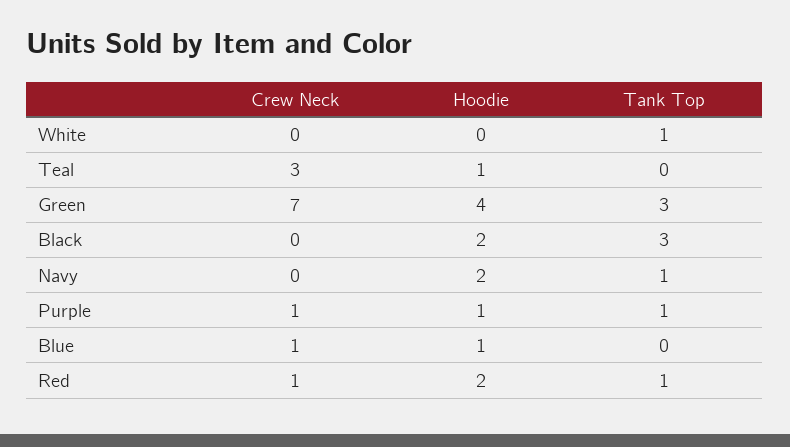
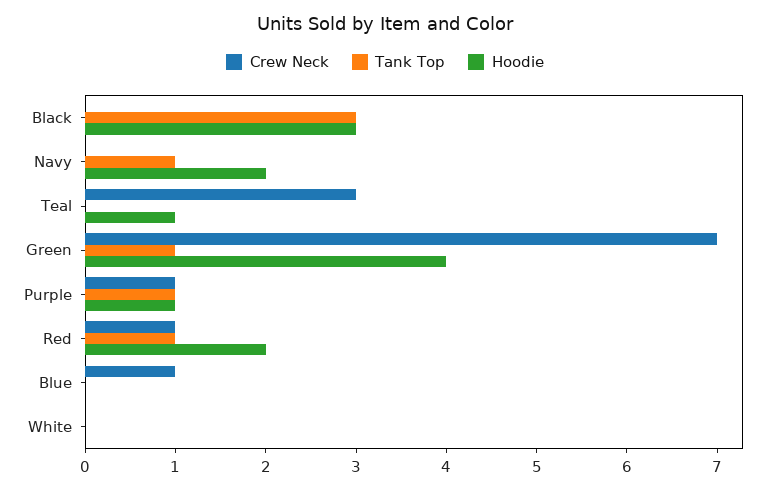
Tank Top, White: 1 -> 0
Tank Top, Green: 3 -> 1
Hoodie, Black: 2 -> 3
Hoodie, Blue: 1 -> 0

